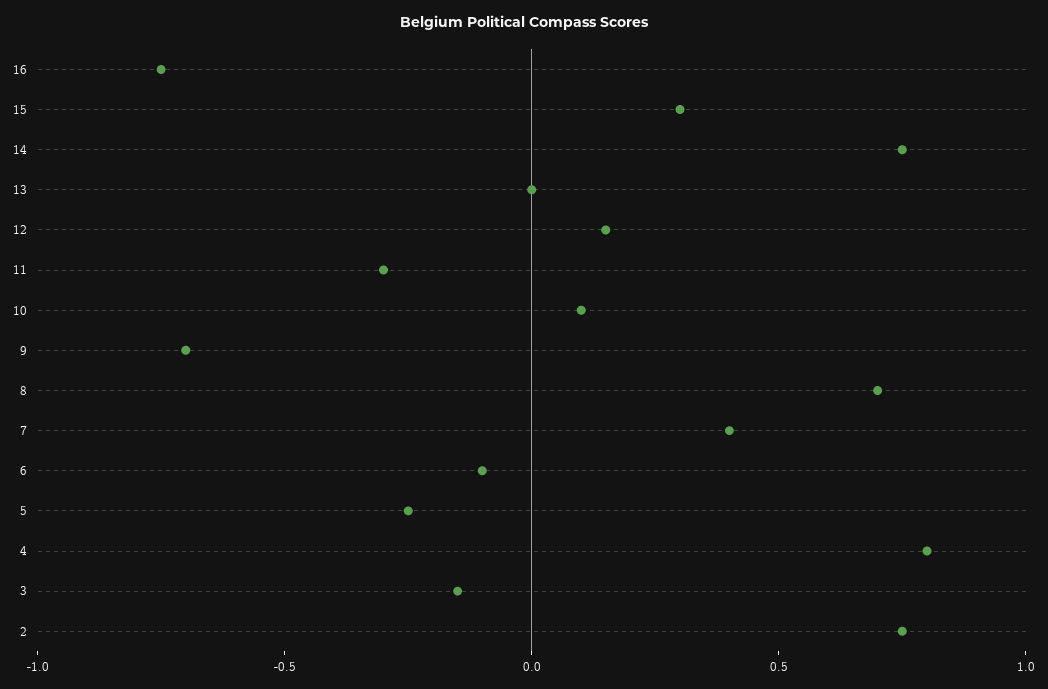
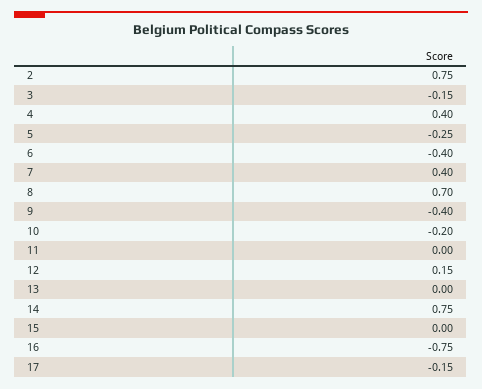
15: 0.3 -> 0
11: -0.3 -> 0
10: 0.1 -> -0.2
9: -0.7 -> -0.4
6: -0.1 -> -0.4
4: 0.8 -> 0.4
17: none -> -0.15

